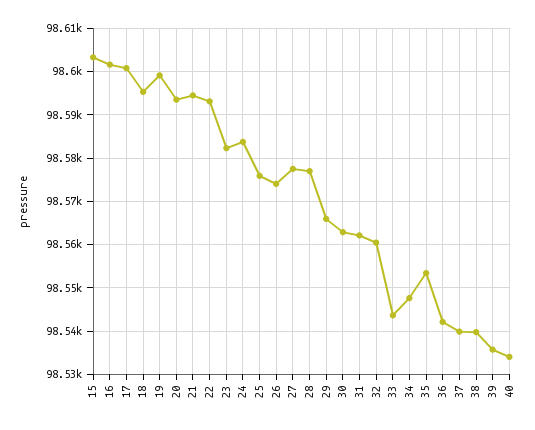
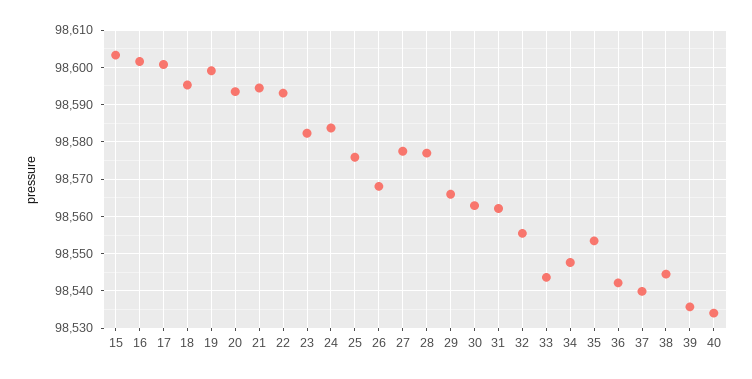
26: 98574 -> 98568
32: 98560 -> 98556
38: 98540 -> 98544

